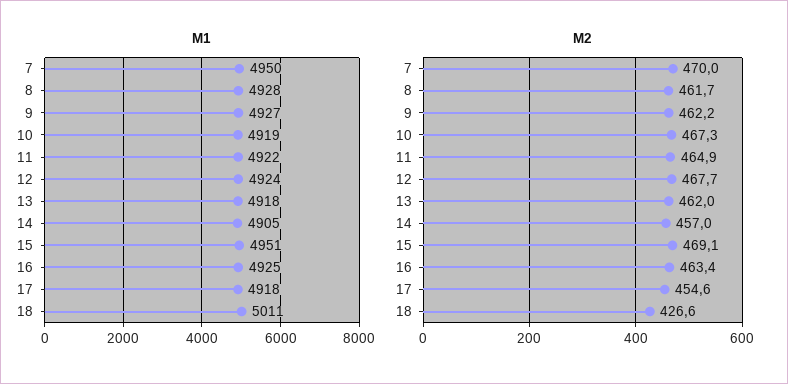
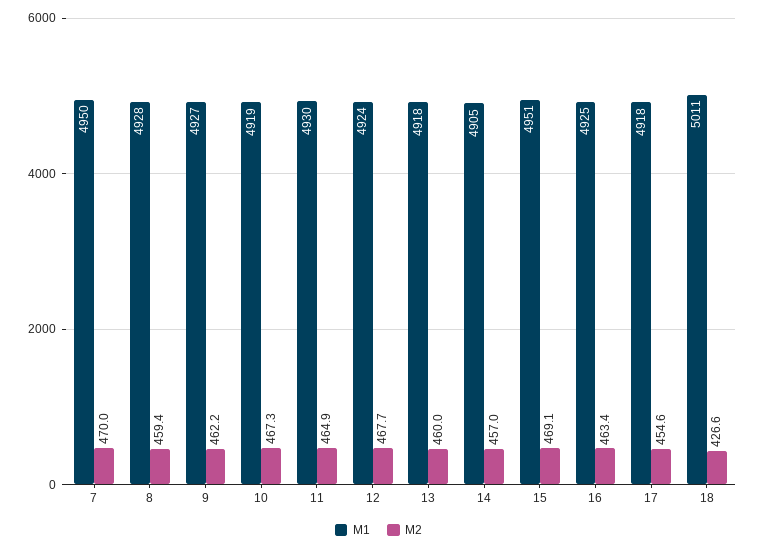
M1, 11: 4922 -> 4930
M2, 8: 461.7 -> 459.4
M2, 13: 462 -> 460

